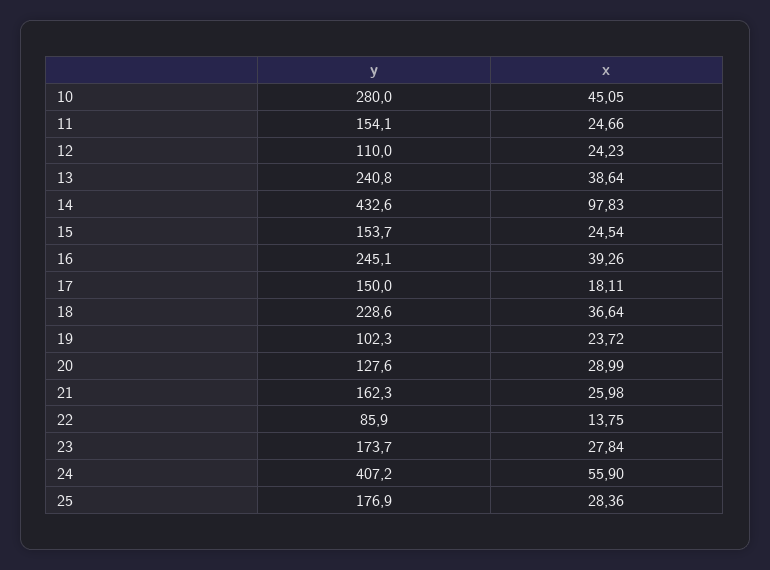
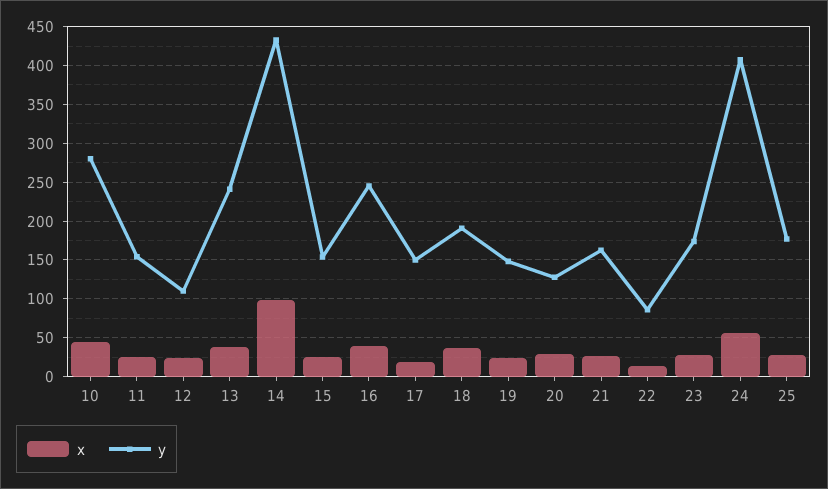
y, 18: 228.6 -> 190
y, 19: 102.3 -> 150

